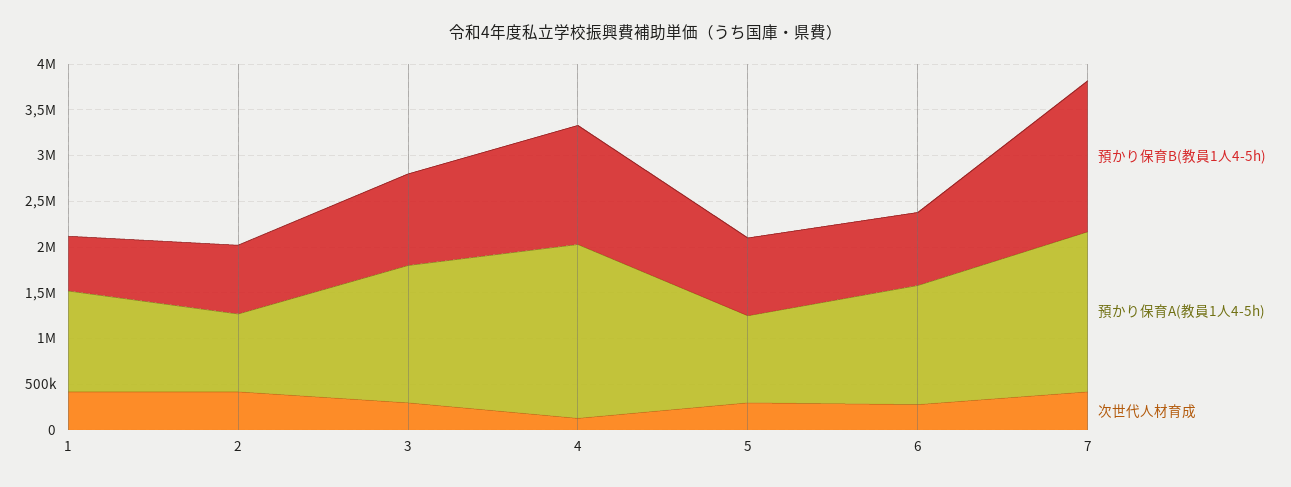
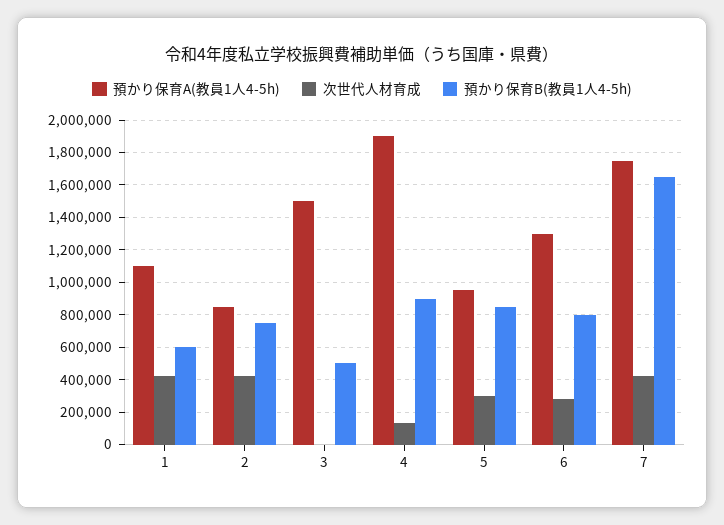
預かり保育B(教員1人4-5h), 3: 1000000 -> 500000
次世代人材育成, 3: 300000 -> 0
預かり保育B(教員1人4-5h), 4: 1300000 -> 900000

